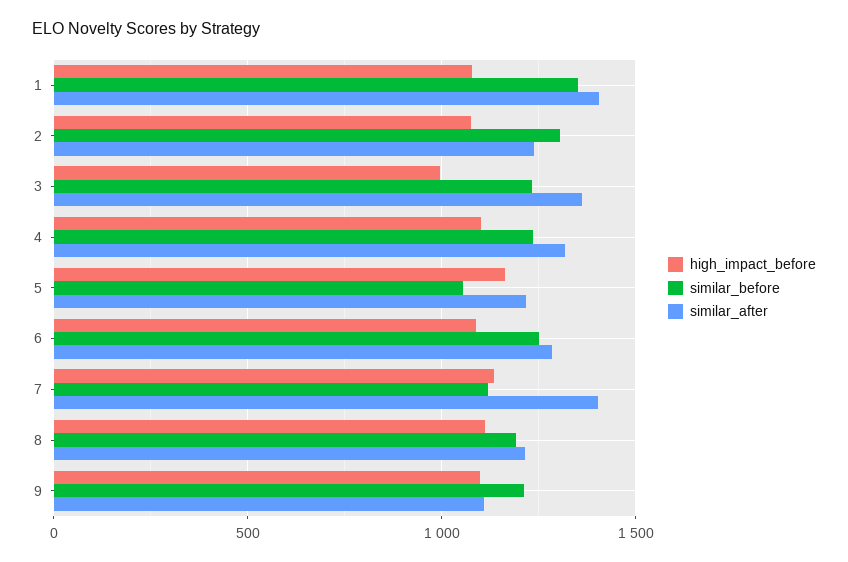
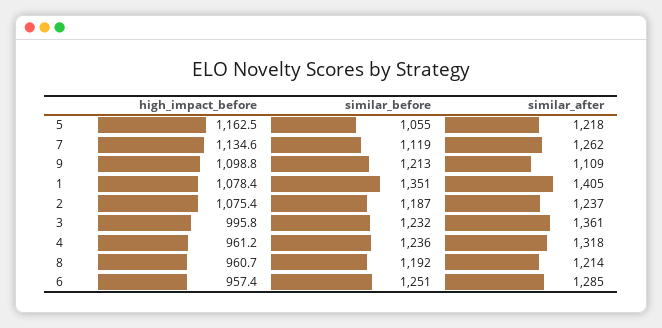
similar_before, 2: 1300 -> 1187
high_impact_before, 4: 1100 -> 961.2
high_impact_before, 6: 1100 -> 957.4
similar_after, 7: 1400 -> 1262
high_impact_before, 8: 1100 -> 960.7

